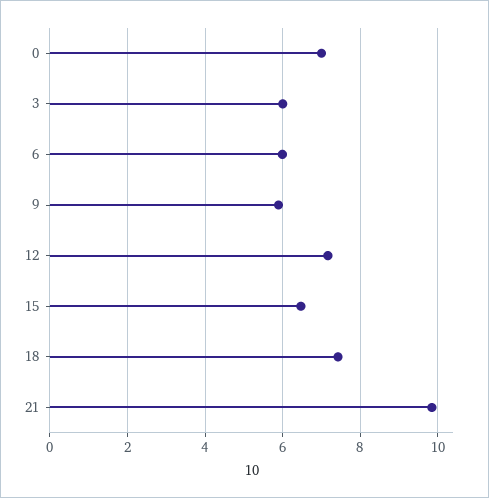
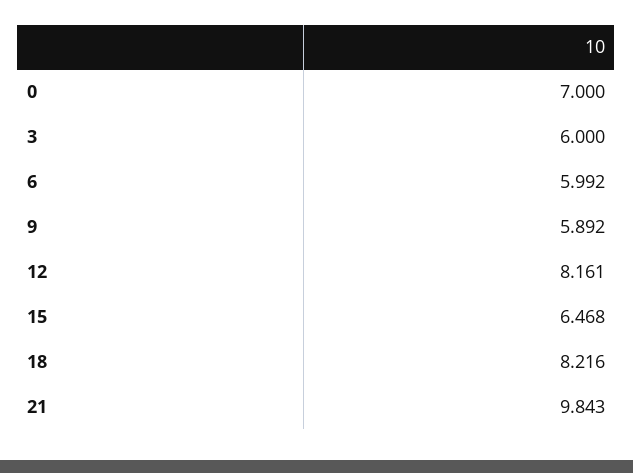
12: 7.2 -> 8.161
18: 7.4 -> 8.216

